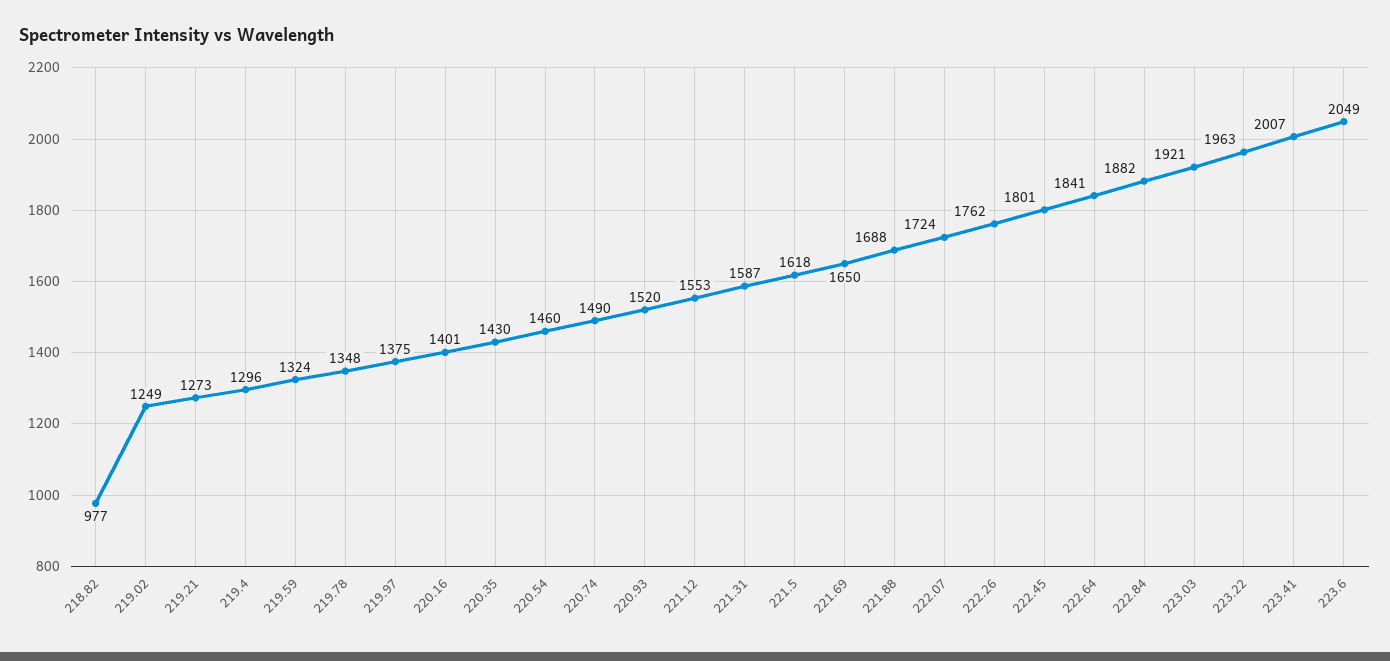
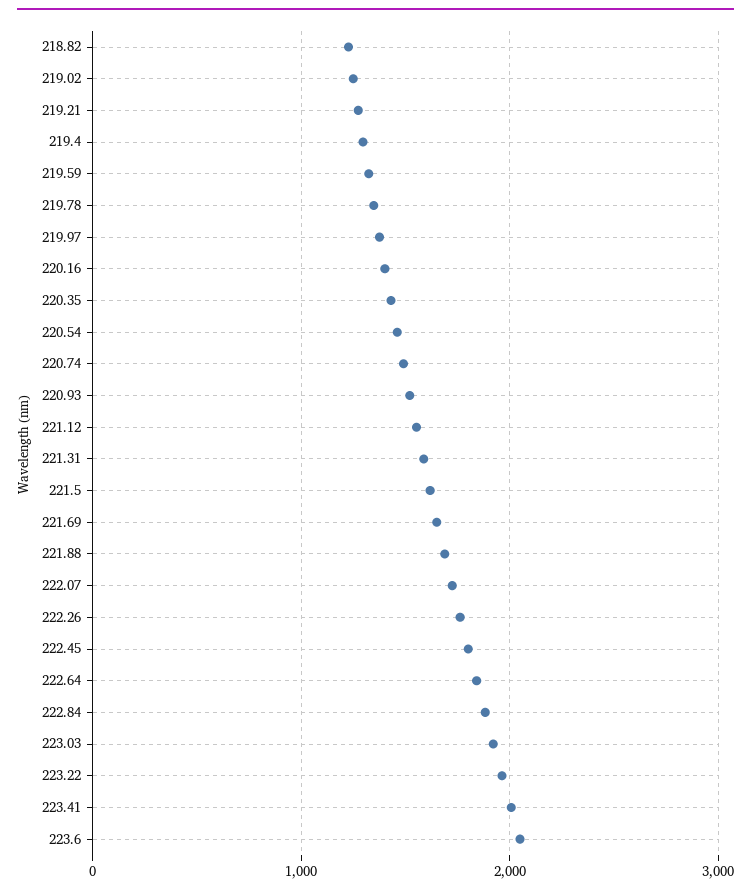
218.82: 977 -> 1200

